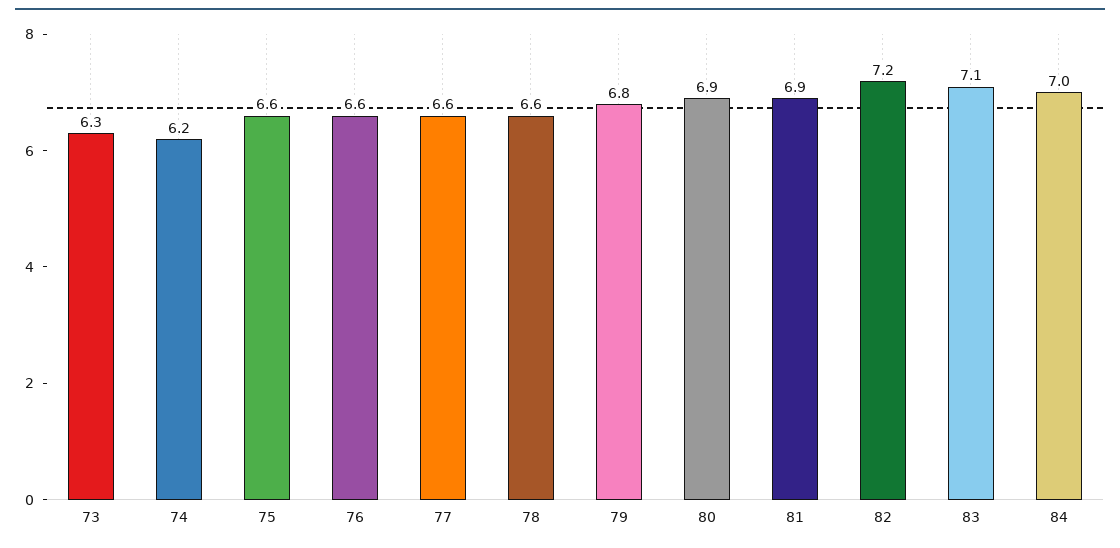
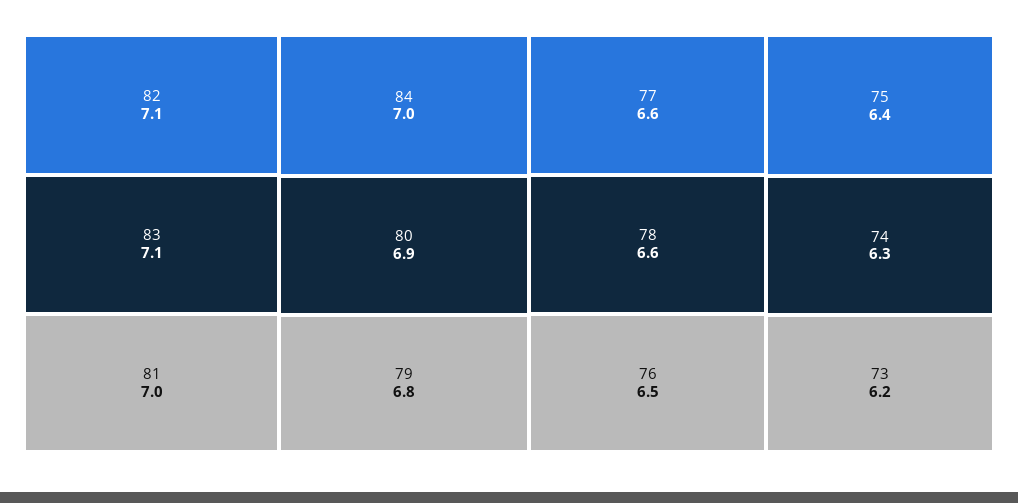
73: 6.3 -> 6.2
74: 6.2 -> 6.3
75: 6.6 -> 6.4
76: 6.6 -> 6.5
81: 6.9 -> 7
82: 7.2 -> 7.1

